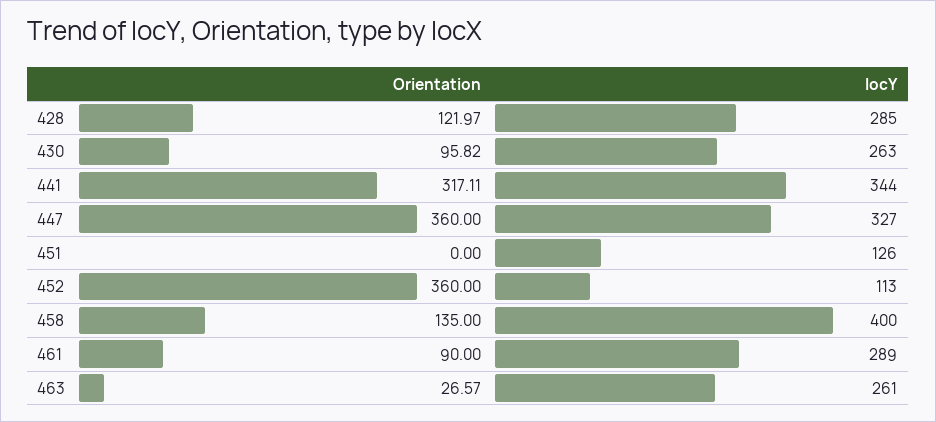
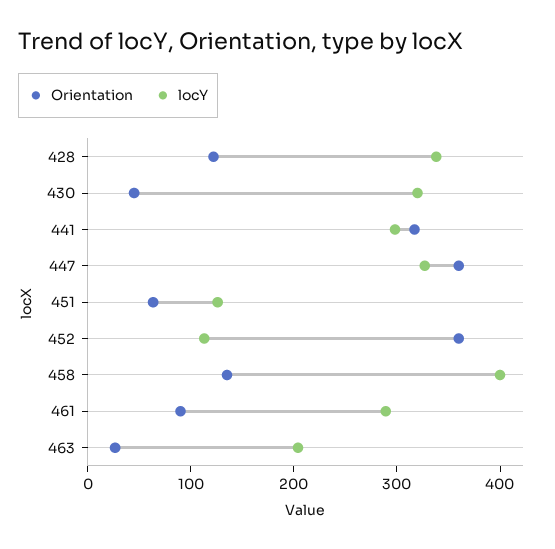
locY, 428: 285 -> 340
Orientation, 430: 95.82 -> 40
locY, 430: 263 -> 320
locY, 441: 344 -> 300
Orientation, 451: 0 -> 60
locY, 463: 261 -> 200

